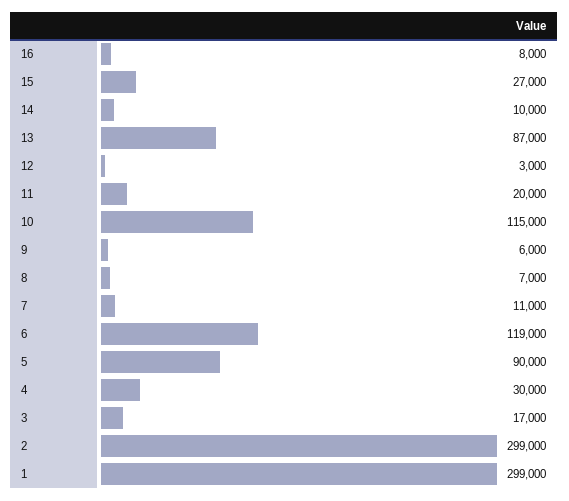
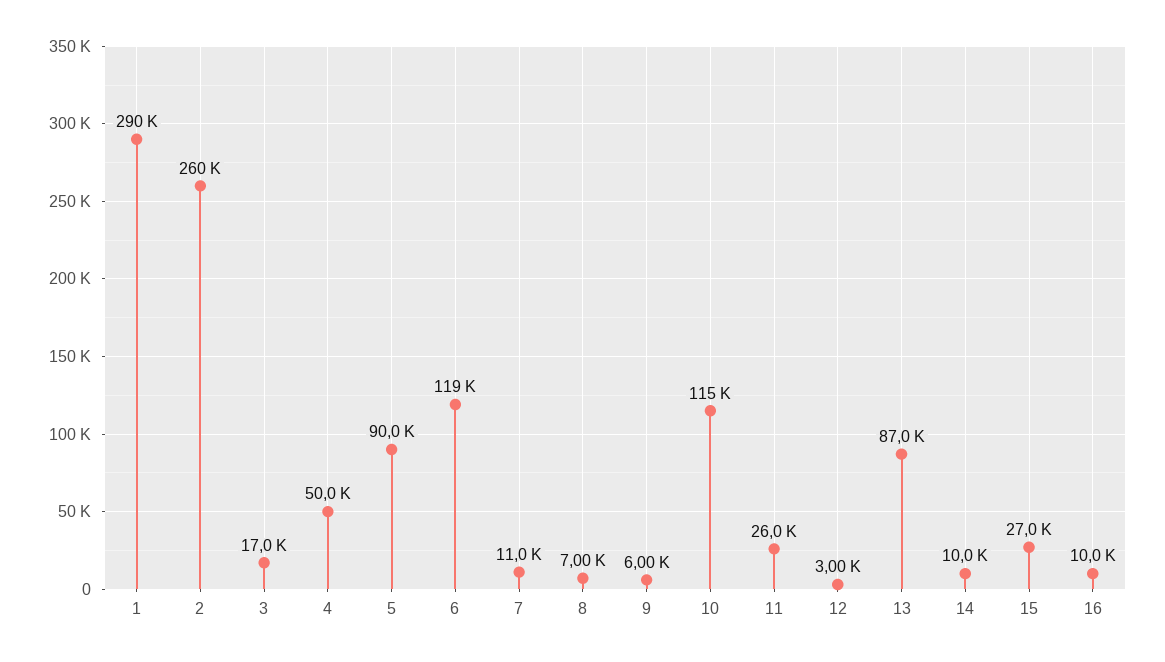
16: 8000 -> 10000
11: 20000 -> 26000
4: 30000 -> 50000
2: 299000 -> 260000
1: 299000 -> 290000

